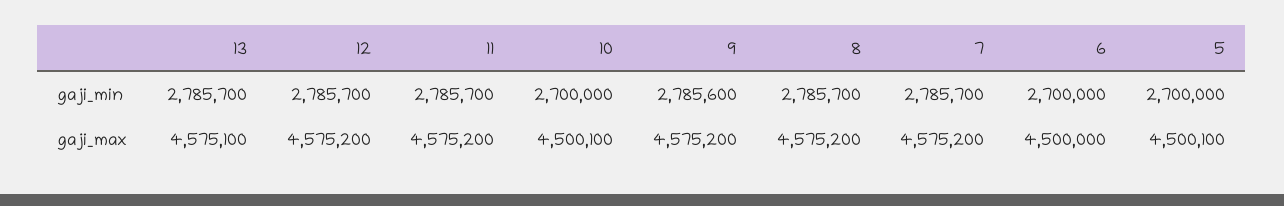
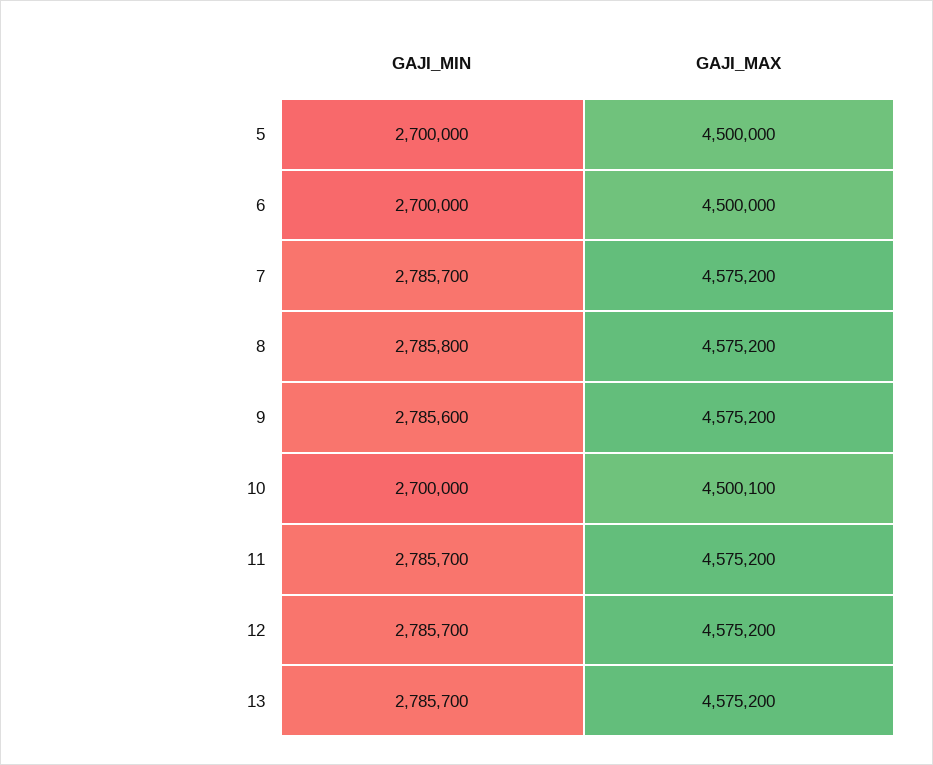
8, gaji_min: 2785700 -> 2785800
13, gaji_max: 4575100 -> 4575200
5, gaji_max: 4500100 -> 4500000

